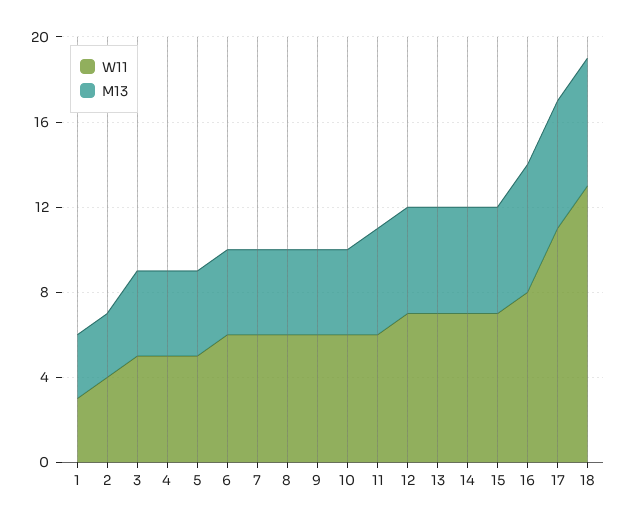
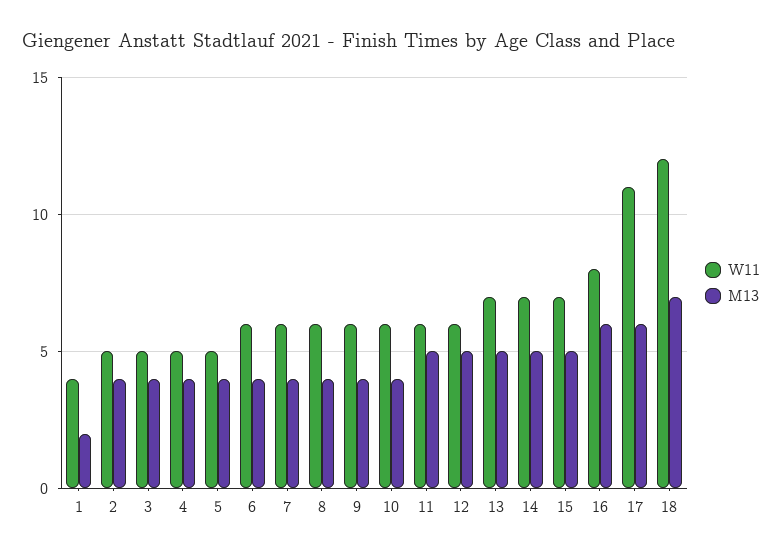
W11, 1: 3 -> 4
M13, 1: 3 -> 2
W11, 2: 4 -> 5
M13, 2: 3 -> 4
W11, 12: 7 -> 6
W11, 18: 13 -> 12
M13, 18: 6 -> 7

